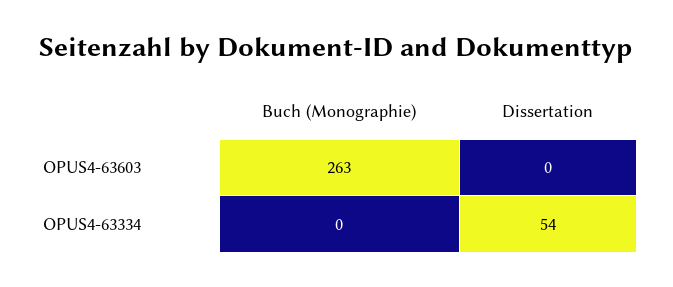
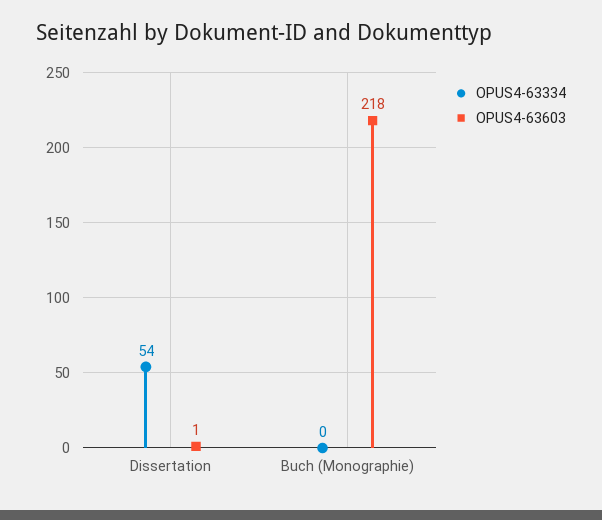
OPUS4-63603, Buch (Monographie): 263 -> 218
OPUS4-63603, Dissertation: 0 -> 1

